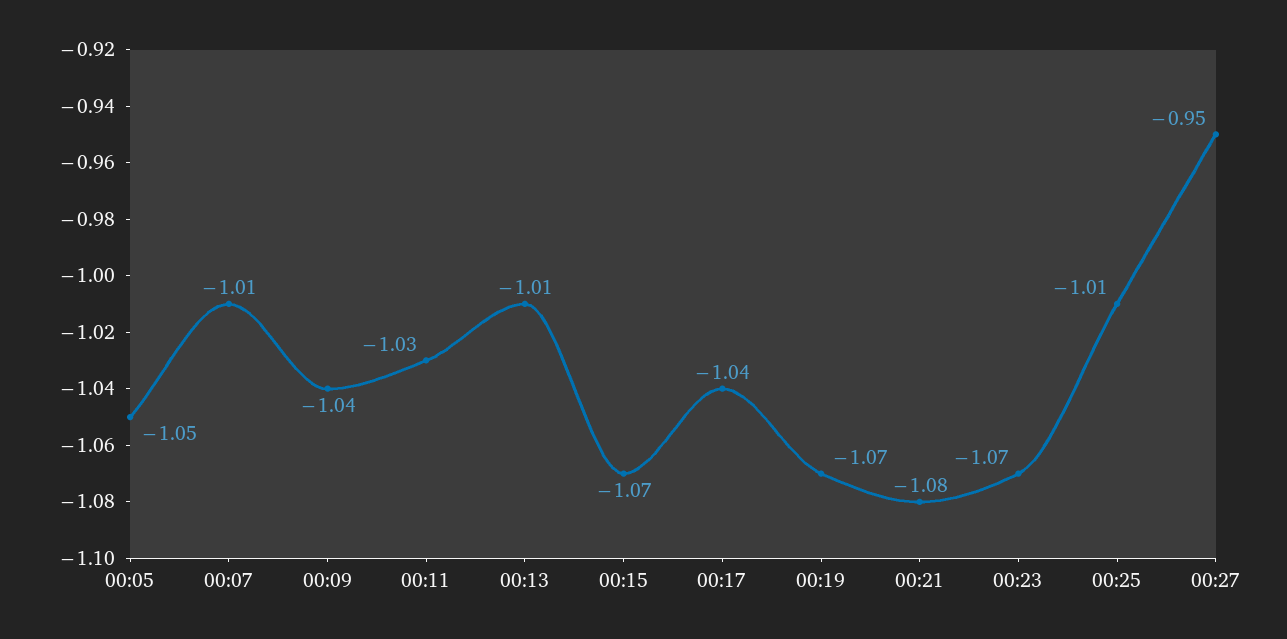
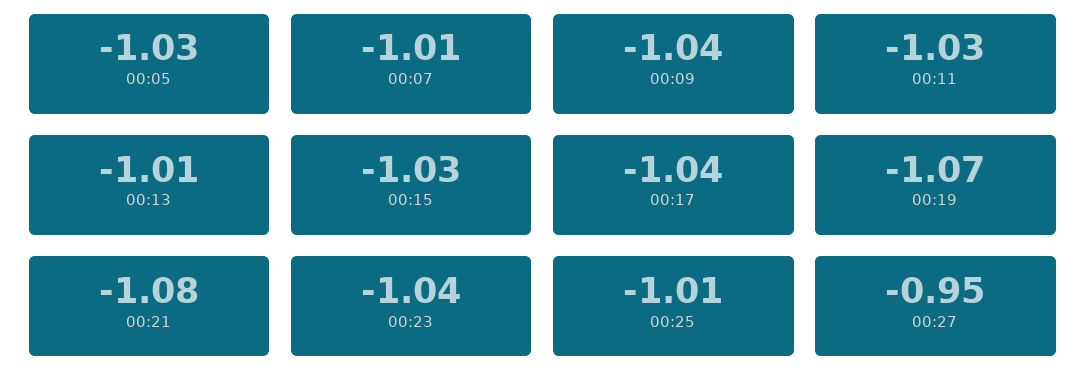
00:05: -1.05 -> -1.03
00:15: -1.07 -> -1.03
00:23: -1.07 -> -1.04

